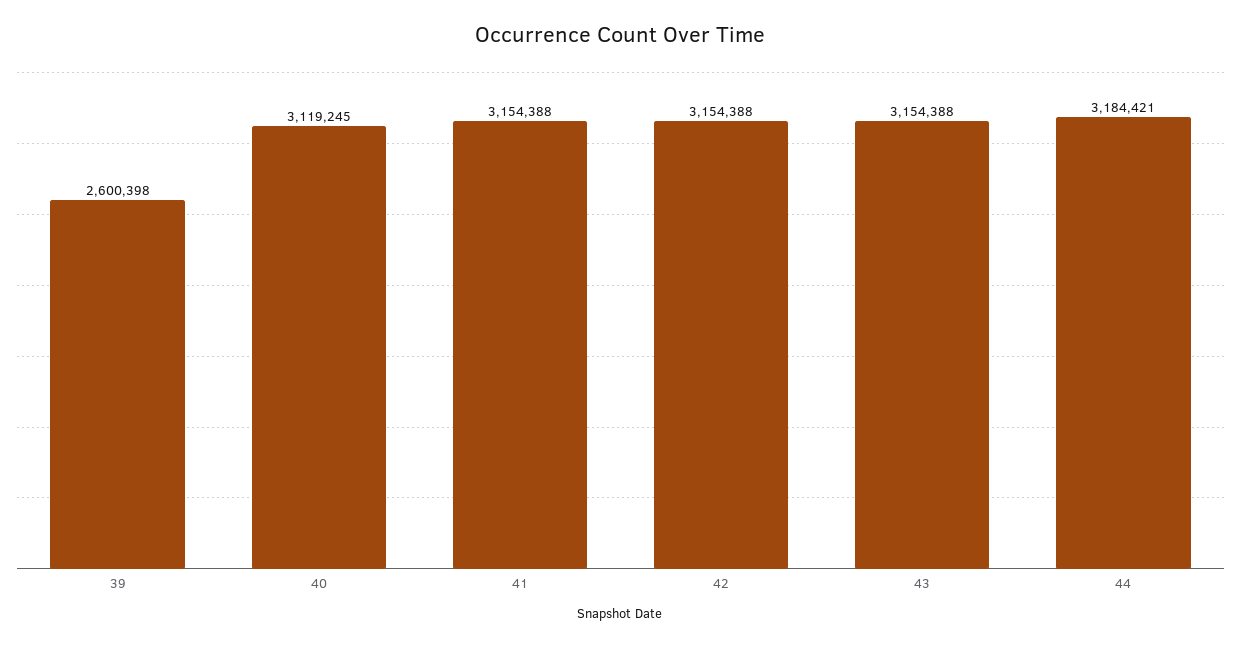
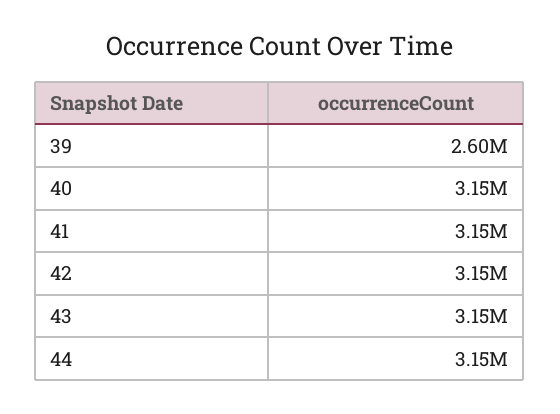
40: 3119245 -> 3150000
44: 3184421 -> 3150000

